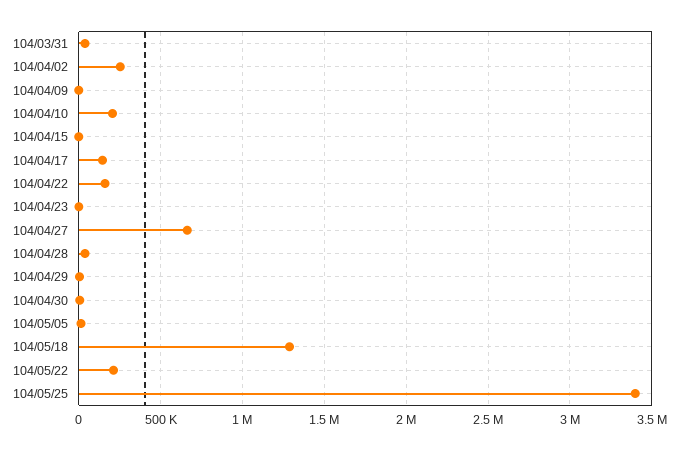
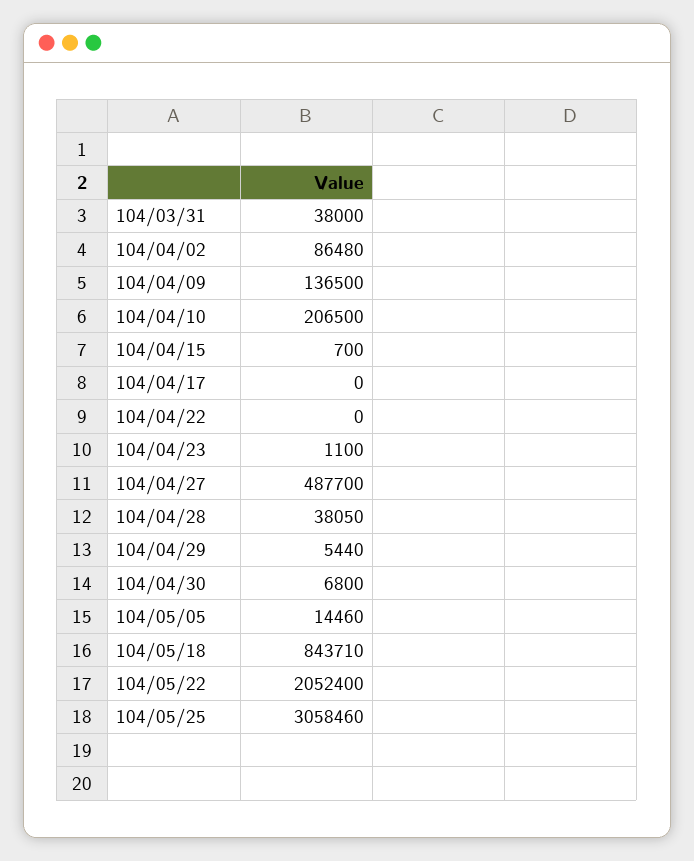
104/04/02: 250000 -> 86480
104/04/09: 0 -> 136500
104/04/17: 150000 -> 0
104/04/22: 150000 -> 0
104/04/27: 650000 -> 487700
104/05/18: 1300000 -> 843710
104/05/22: 200000 -> 2052400
104/05/25: 3400000 -> 3058460

